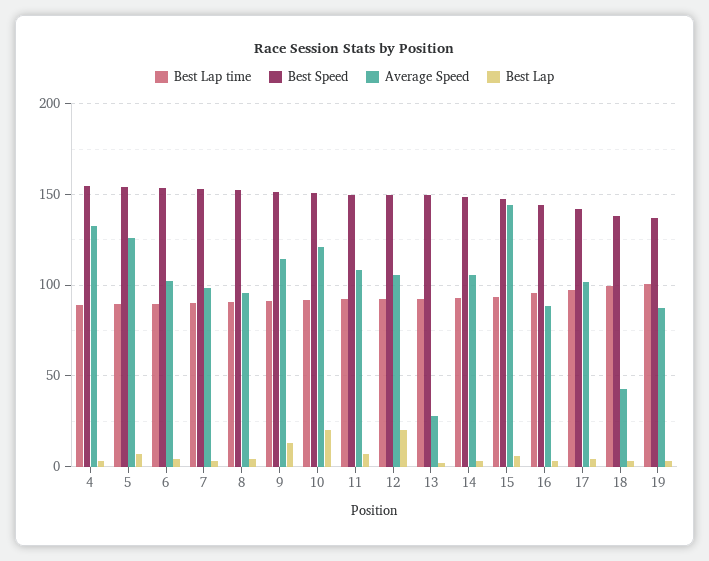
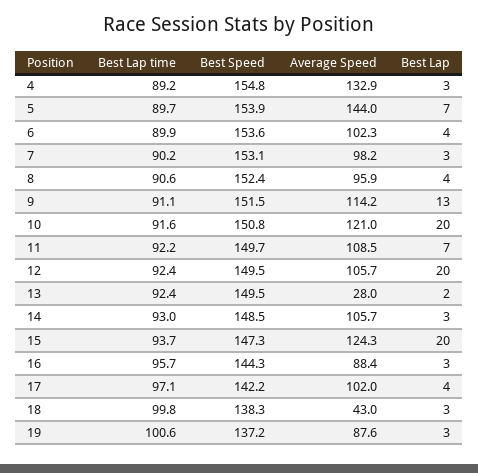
Average Speed, 5: 125 -> 144
Average Speed, 15: 145 -> 124.3
Best Lap, 15: 5 -> 20

